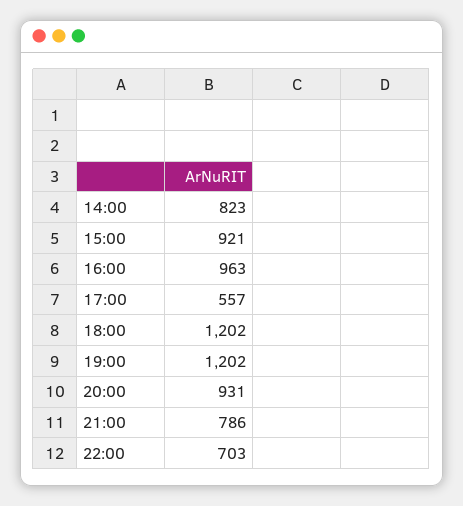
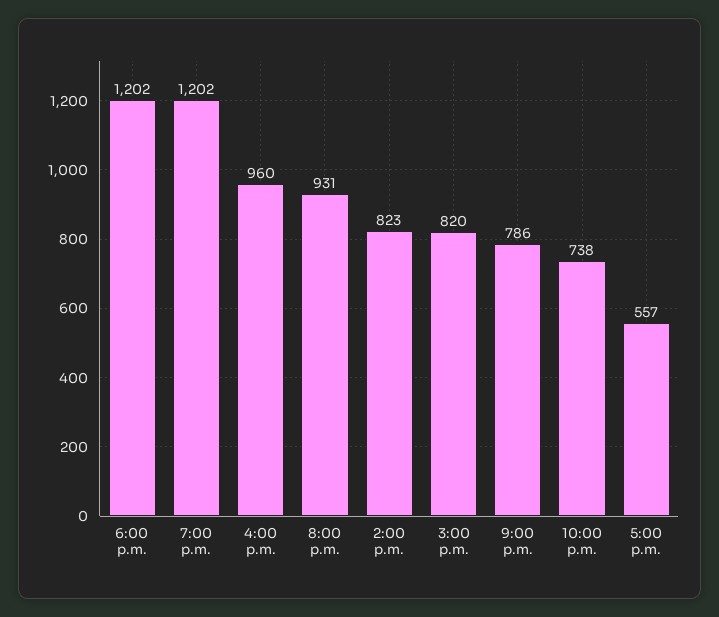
15:00: 921 -> 820
16:00: 963 -> 960
22:00: 703 -> 738

